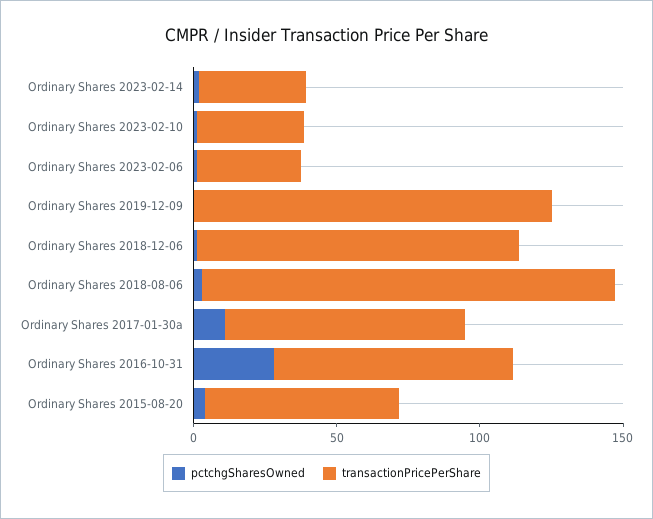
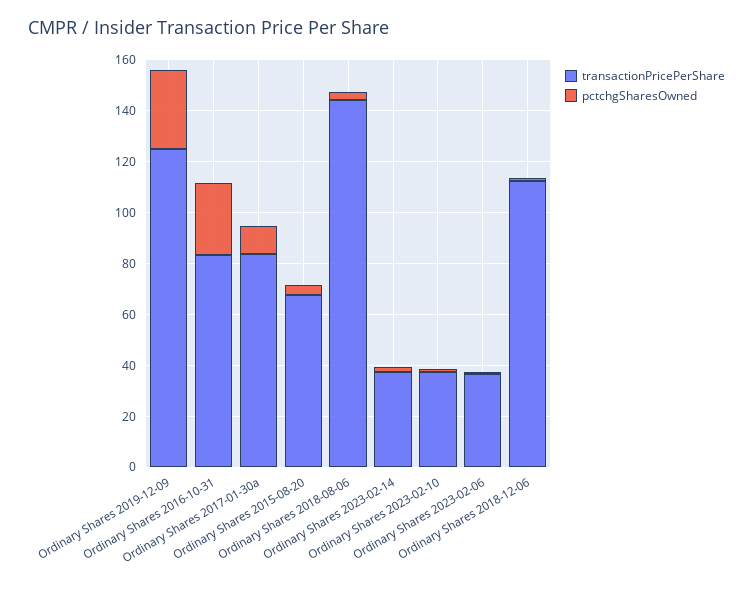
pctchgSharesOwned, Ordinary Shares 2019-12-09: 0 -> 30

